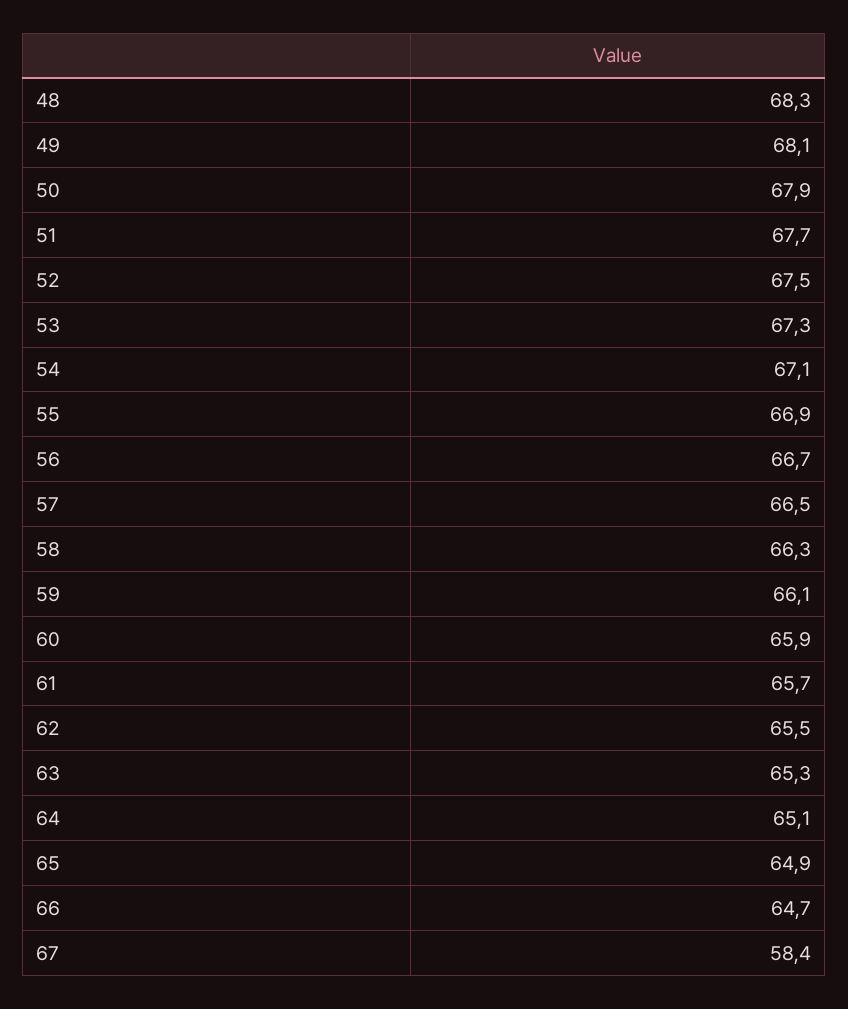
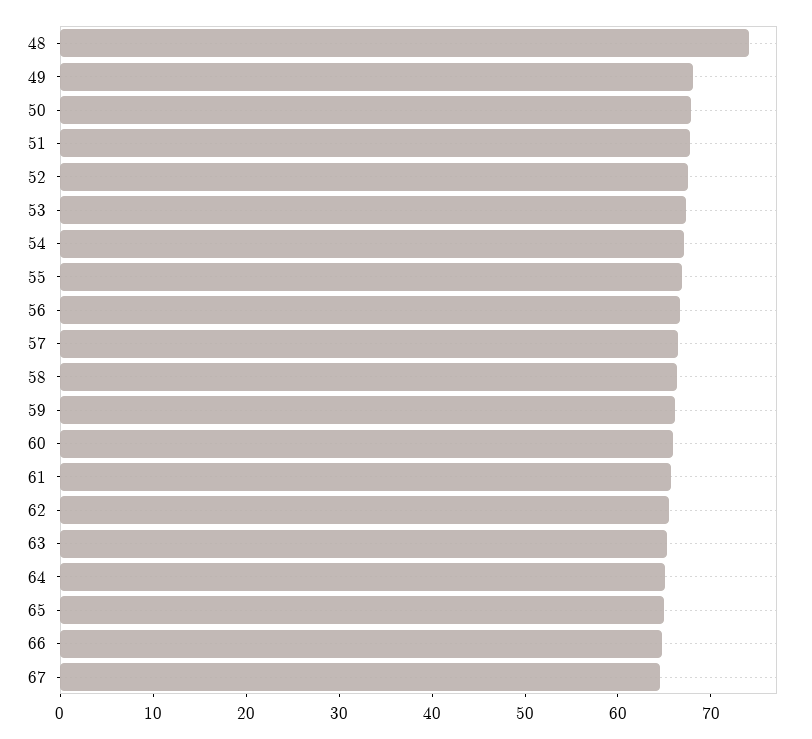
48: 68.3 -> 74
67: 58.4 -> 64

